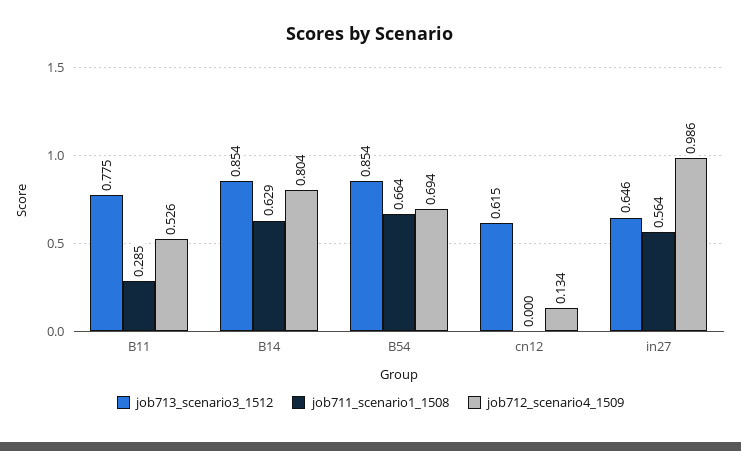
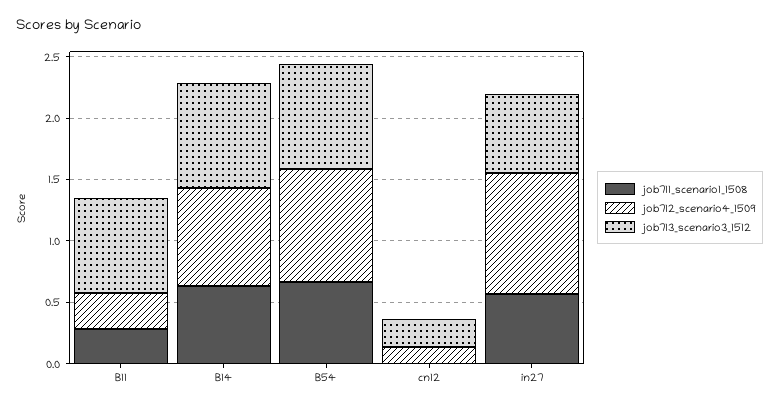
job712_scenario4_1509, B11: 0.526 -> 0.3
job712_scenario4_1509, B54: 0.694 -> 0.9
job713_scenario3_1512, cn12: 0.615 -> 0.2

